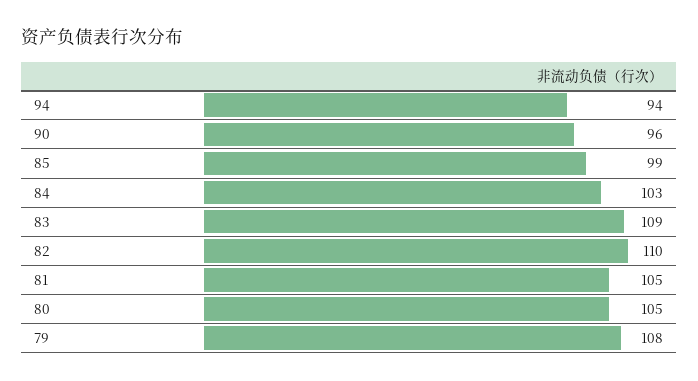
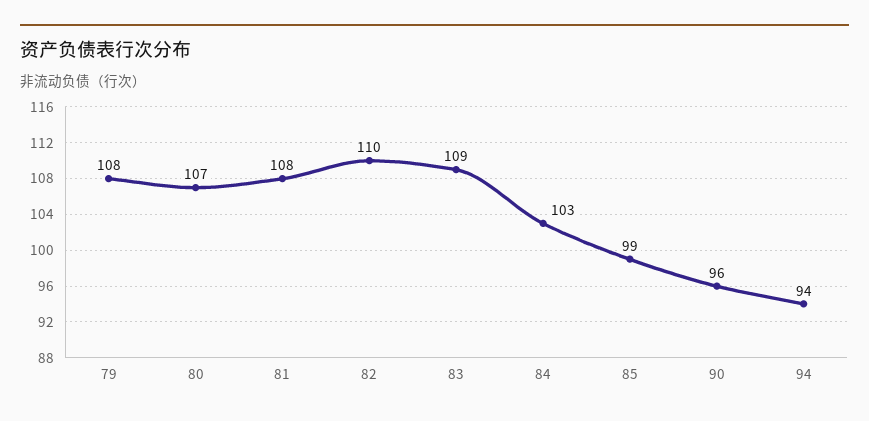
81: 105 -> 108
80: 105 -> 107

